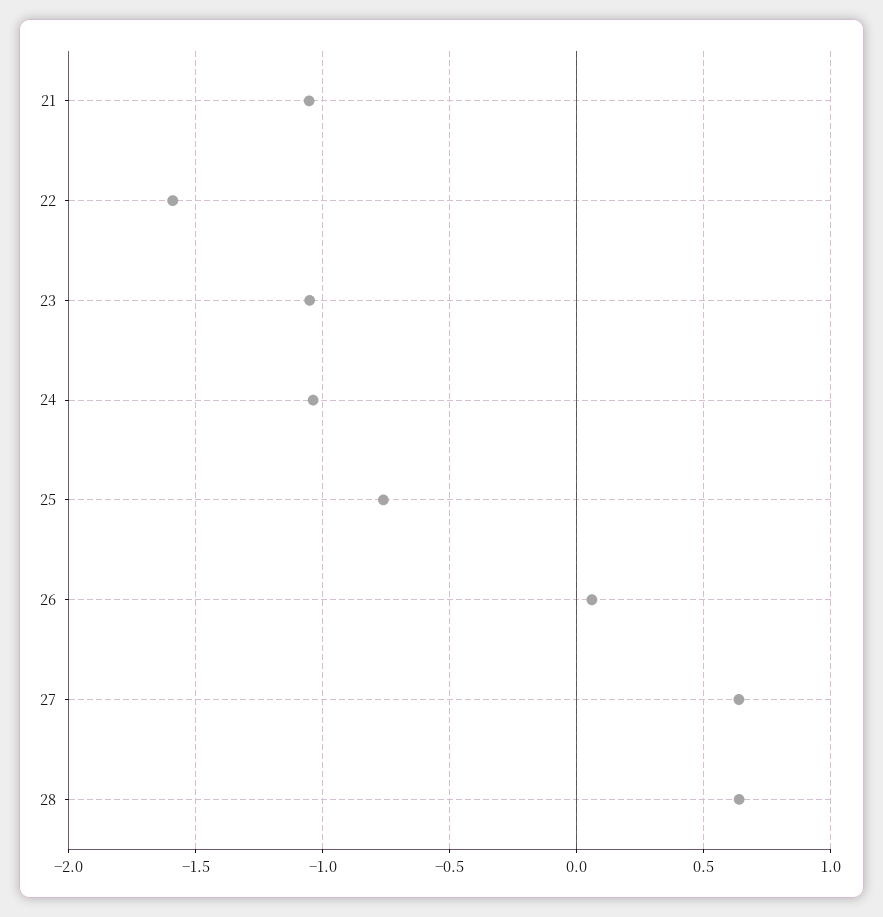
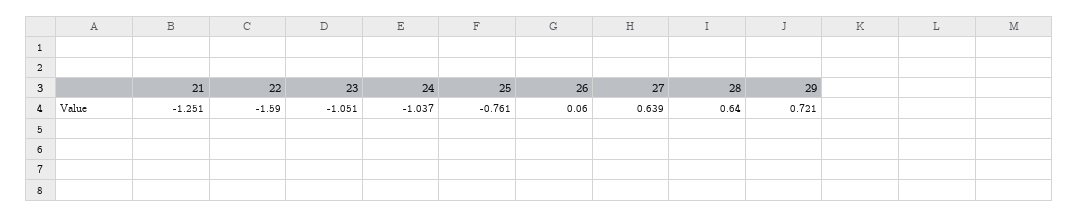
21: -1.05 -> -1.251
29: none -> 0.721

